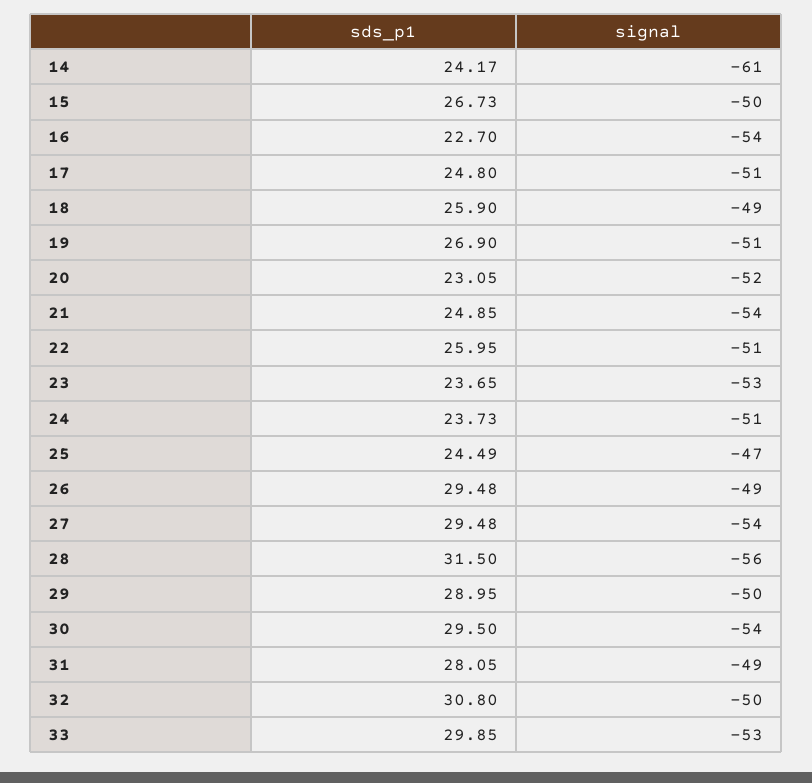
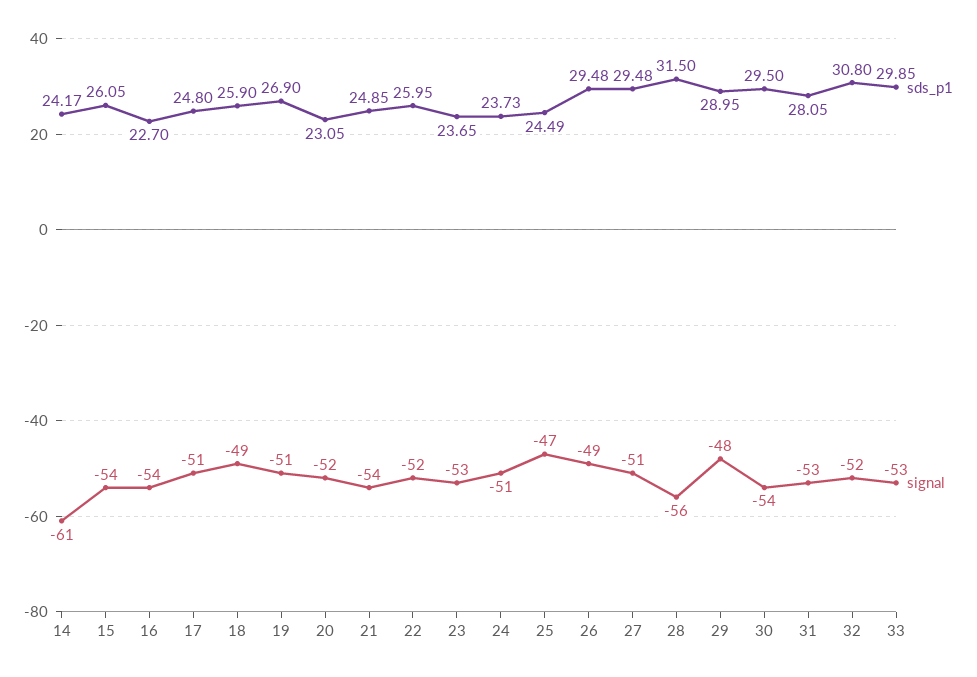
sds_p1, 15: 26.73 -> 26.05
signal, 15: -50 -> -54
signal, 22: -51 -> -52
signal, 27: -54 -> -51
signal, 29: -50 -> -48
signal, 31: -49 -> -53
signal, 32: -50 -> -52

